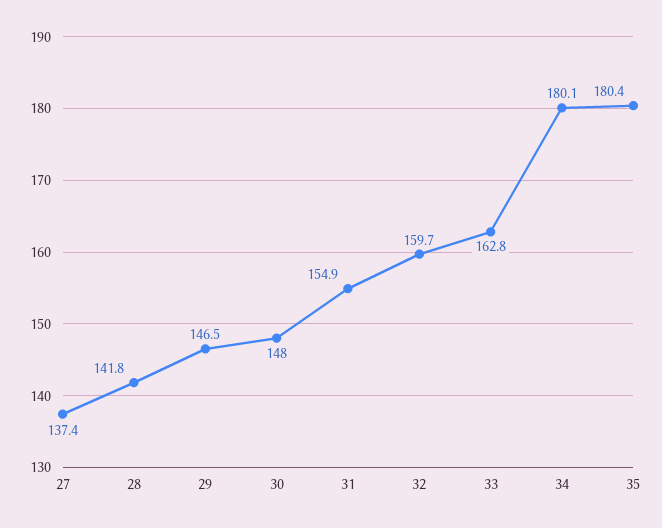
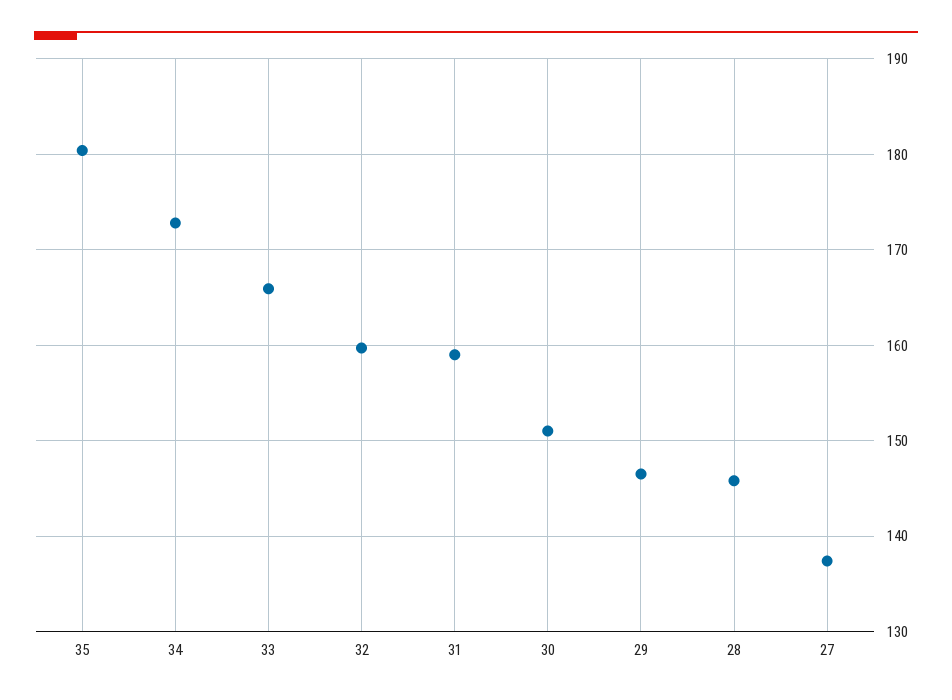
28: 141.8 -> 146
30: 148 -> 151
31: 154.9 -> 159
33: 162.8 -> 166
34: 180.1 -> 173

